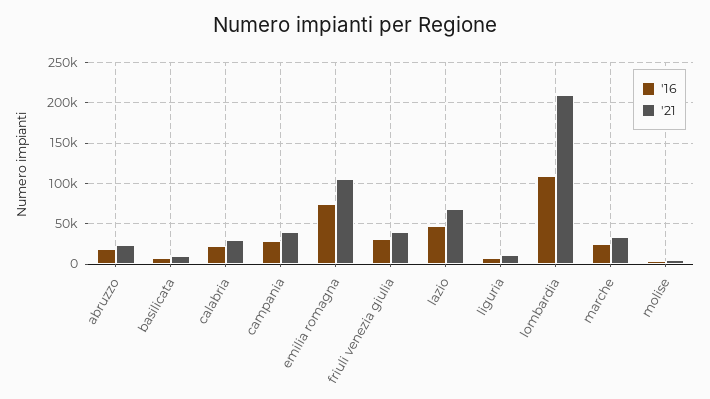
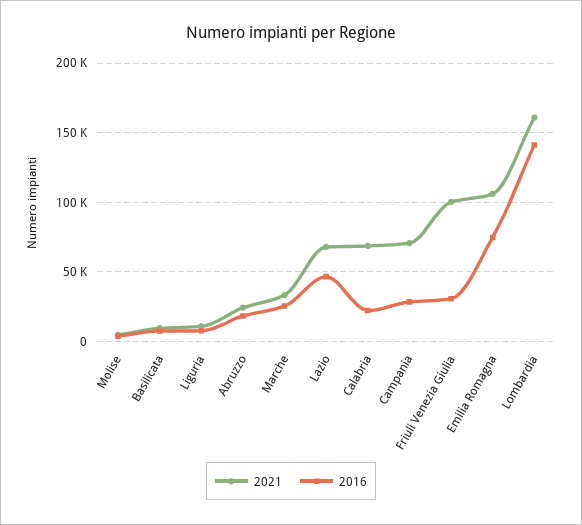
'21, calabria: 30000 -> 70000
'21, campania: 40000 -> 70000
'21, friuli venezia giulia: 40000 -> 100000
'16, lombardia: 110000 -> 140000
'21, lombardia: 210000 -> 160000

